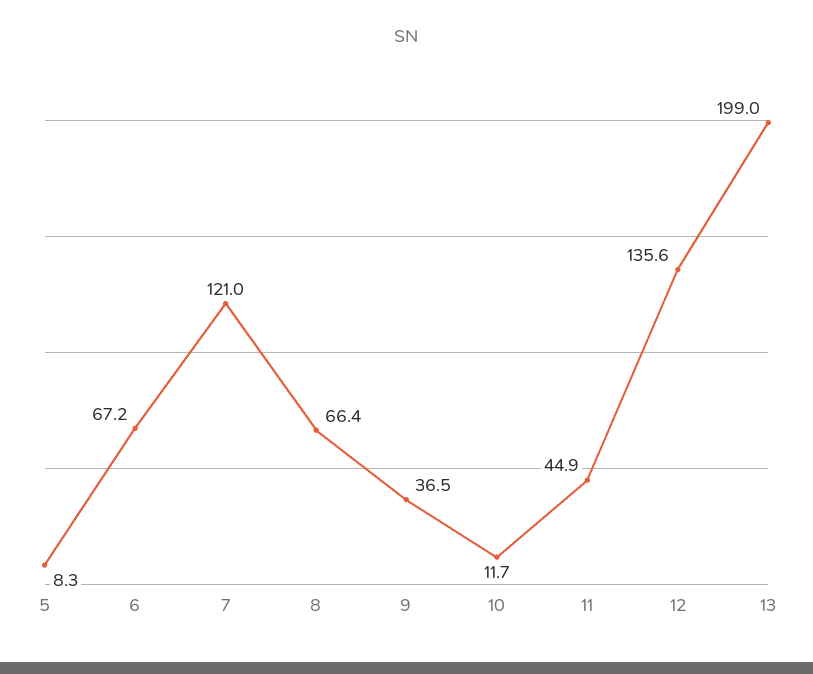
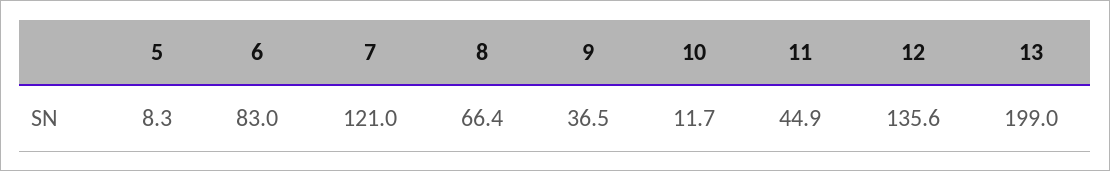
6: 67.2 -> 83

